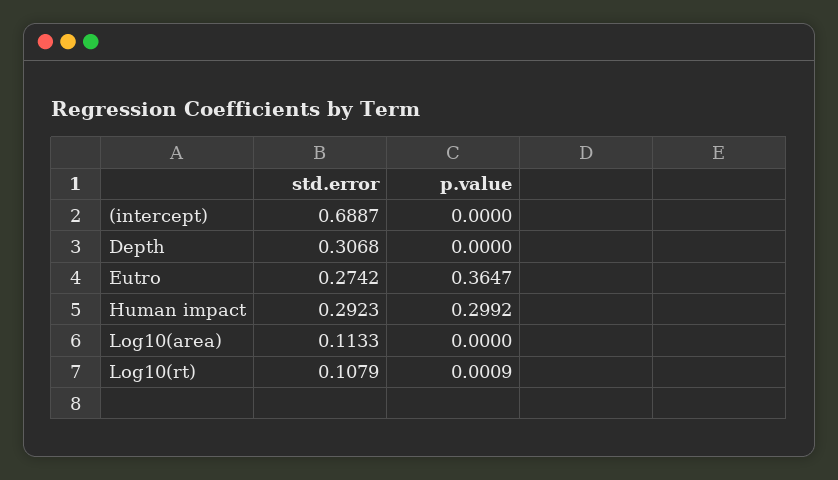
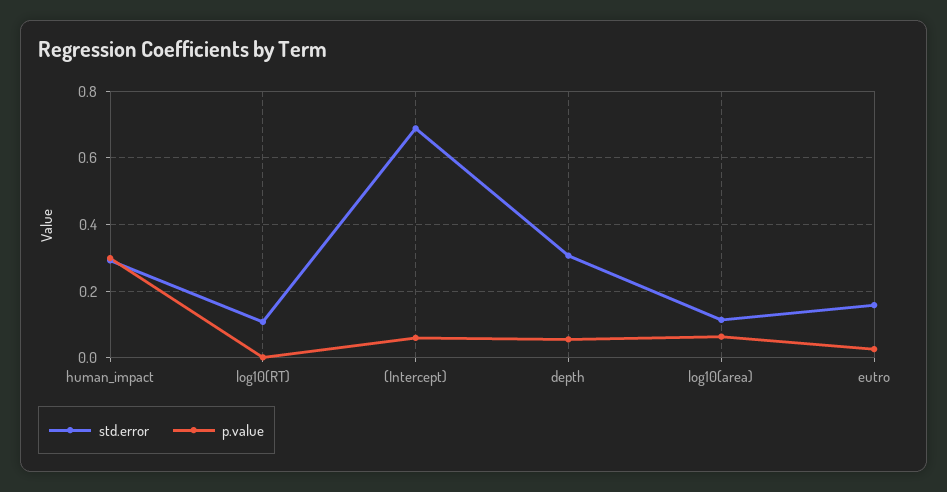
p.value, (intercept): 0 -> 0.06
p.value, Depth: 0 -> 0.06
std.error, Eutro: 0.2742 -> 0.16
p.value, Eutro: 0.3647 -> 0.02
p.value, Log10(area): 0 -> 0.06

